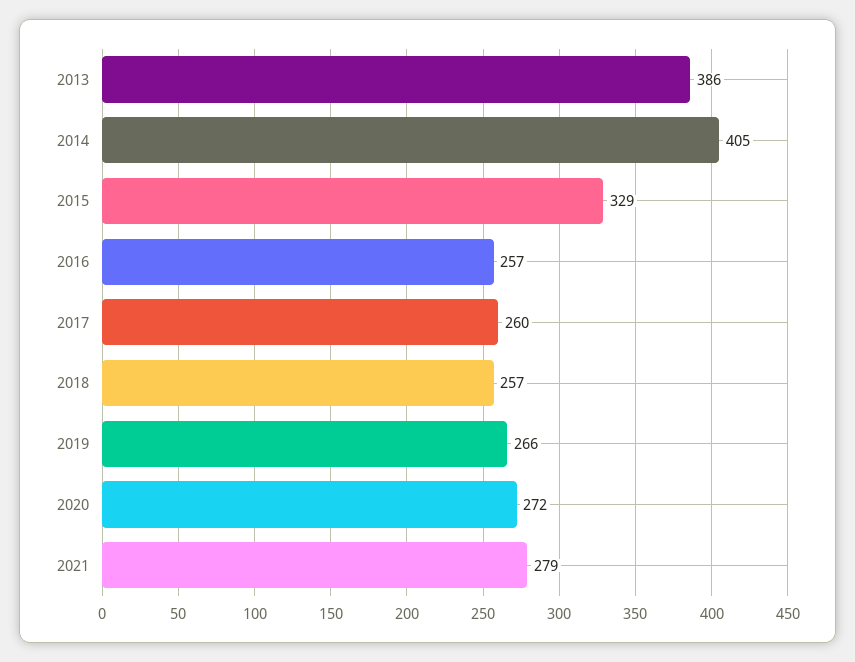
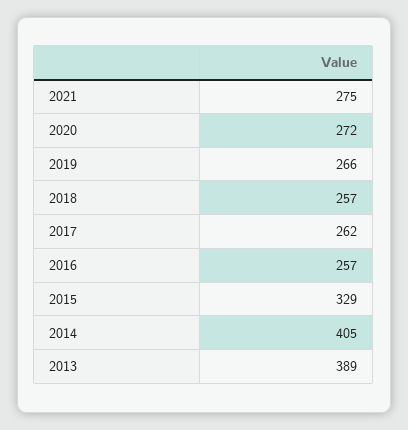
2013: 386 -> 389
2017: 260 -> 262
2021: 279 -> 275

